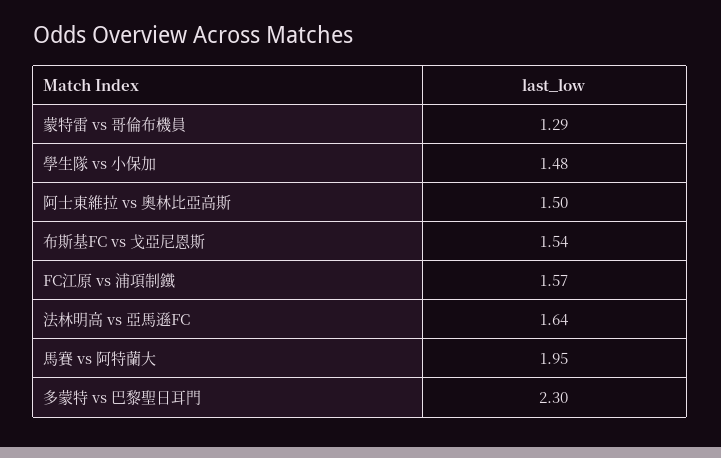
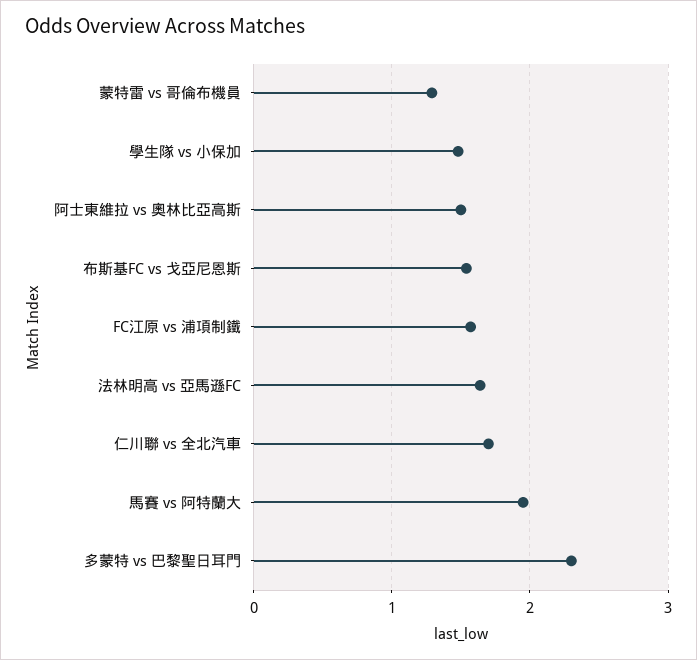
仁川聯 vs 全北汽車: none -> 1.7

